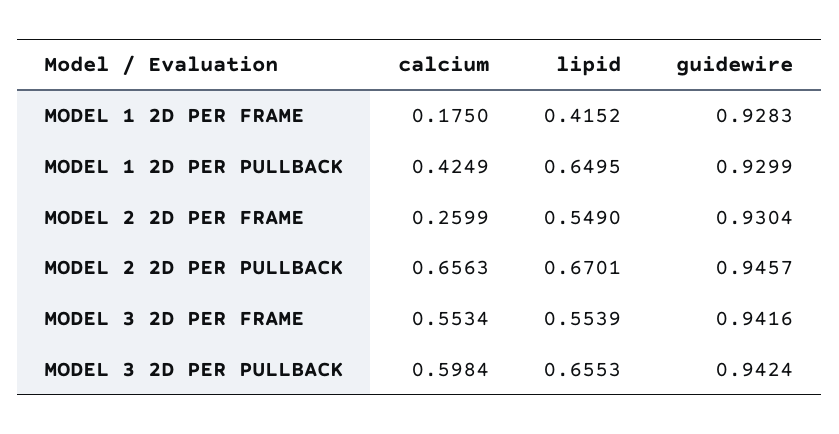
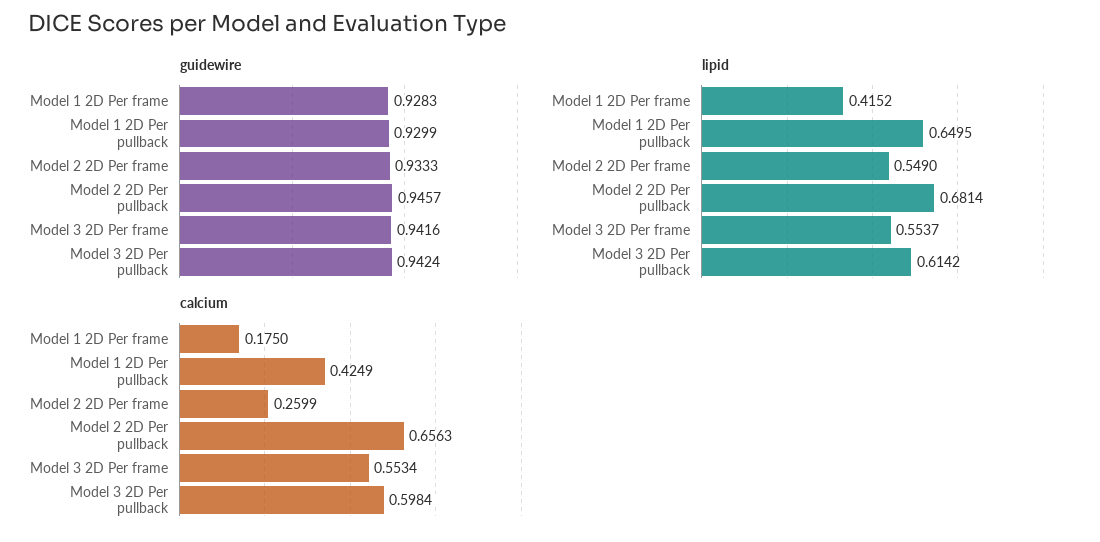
guidewire, MODEL 2 2D PER FRAME: 0.9304 -> 0.9333
lipid, MODEL 2 2D PER PULLBACK: 0.6701 -> 0.6814
lipid, MODEL 3 2D PER FRAME: 0.5539 -> 0.5537
lipid, MODEL 3 2D PER PULLBACK: 0.6553 -> 0.6142

